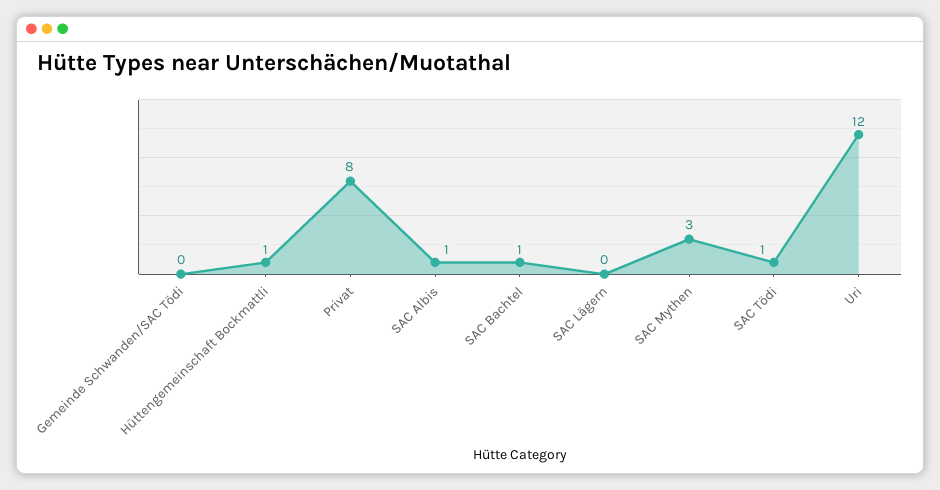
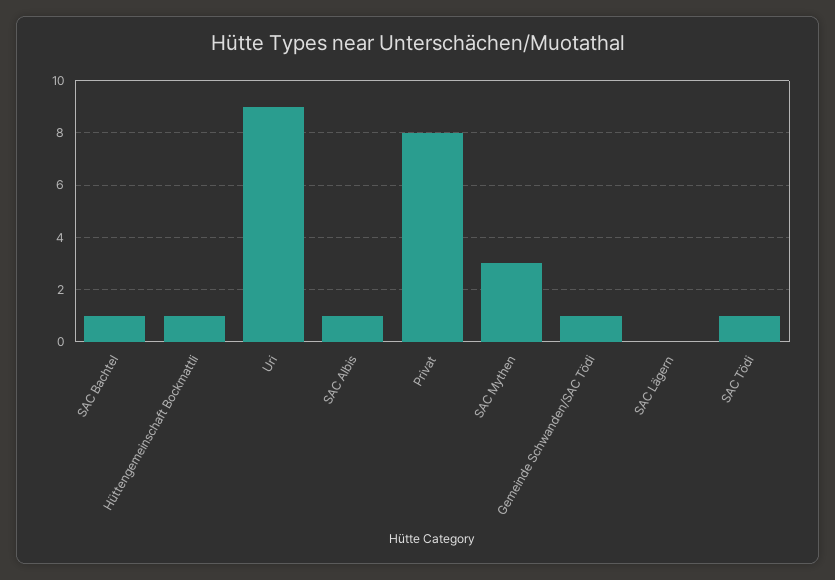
Gemeinde Schwanden/SAC Tödi: 0 -> 1
Uri: 12 -> 9

